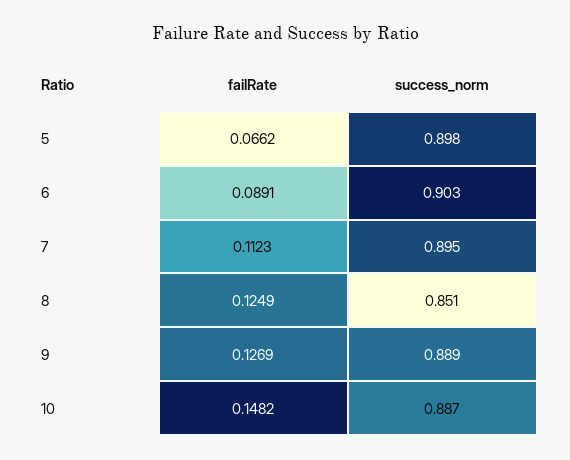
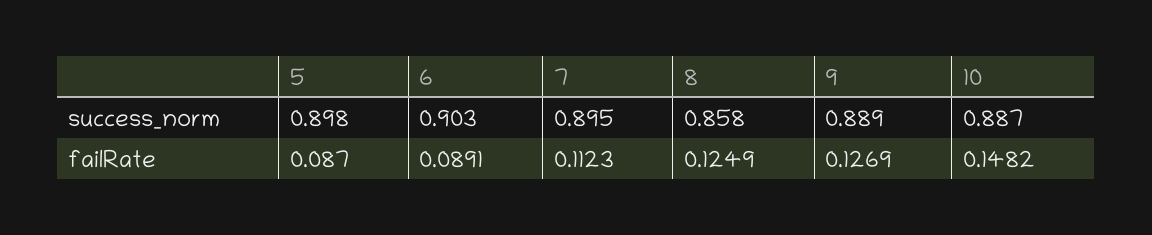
failRate, 5: 0.0662 -> 0.087
success_norm, 8: 0.851 -> 0.858

